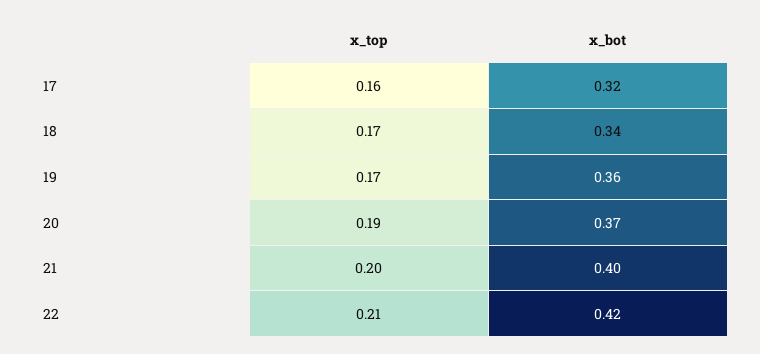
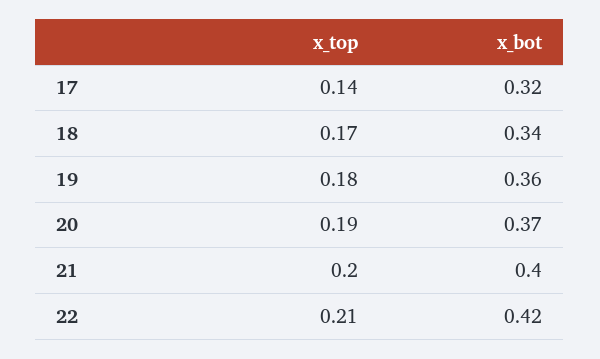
x_top, 17: 0.16 -> 0.14
x_top, 19: 0.17 -> 0.18

